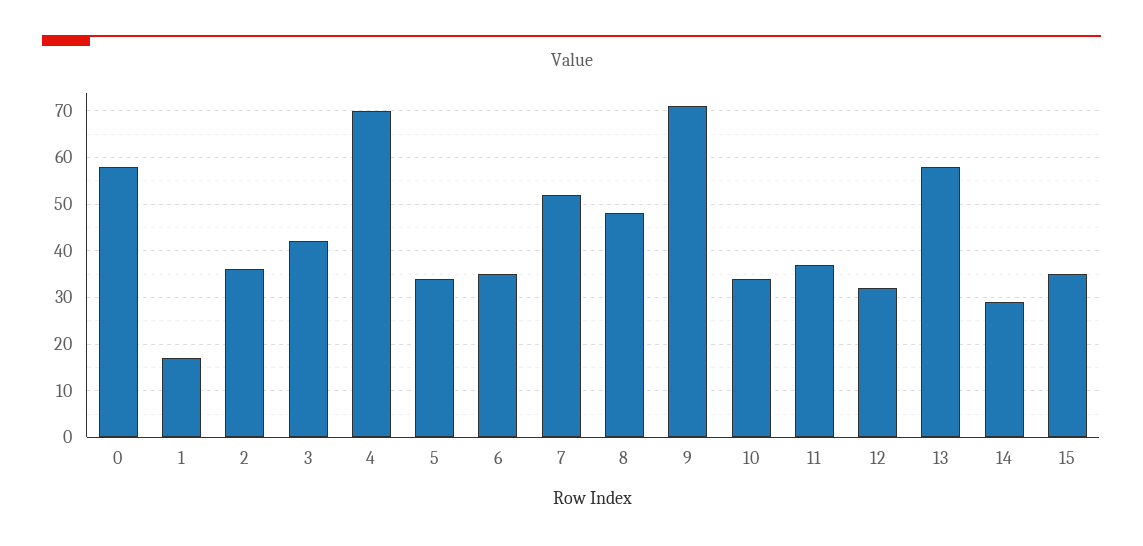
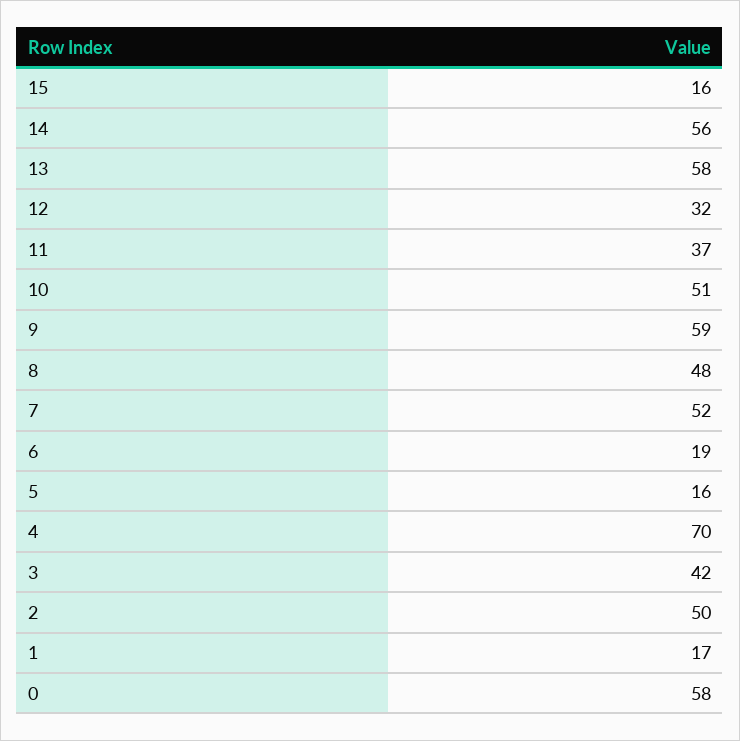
2: 35 -> 50
5: 35 -> 16
6: 35 -> 19
9: 70 -> 59
10: 35 -> 51
14: 30 -> 56
15: 35 -> 16

